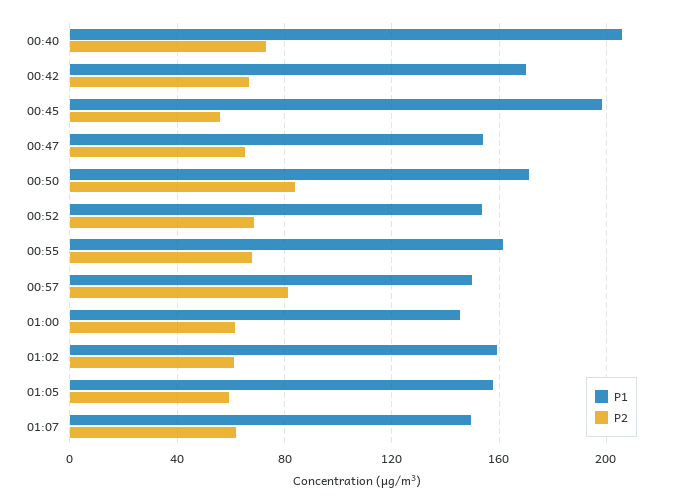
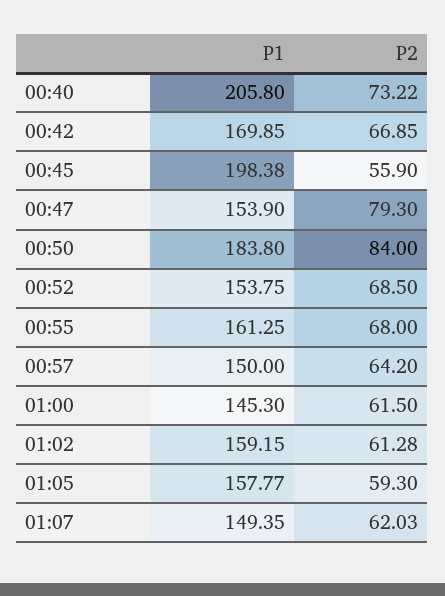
P2, 00:47: 65 -> 79.3
P1, 00:50: 170 -> 183.8
P2, 00:57: 80 -> 64.2

